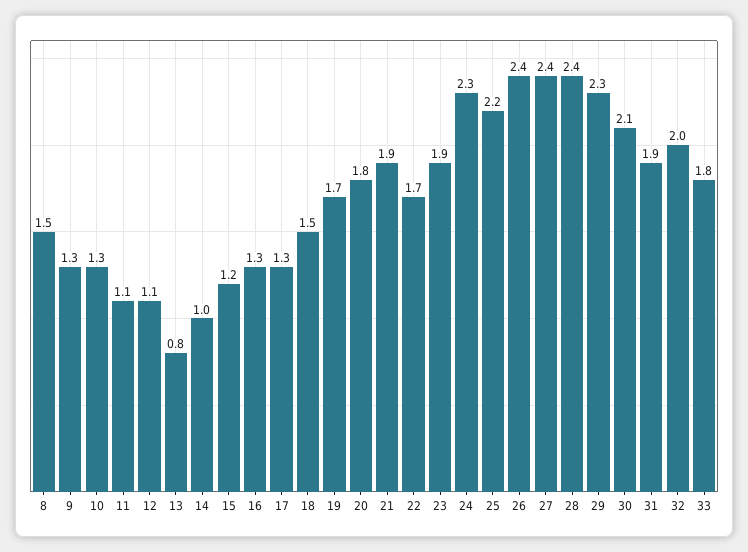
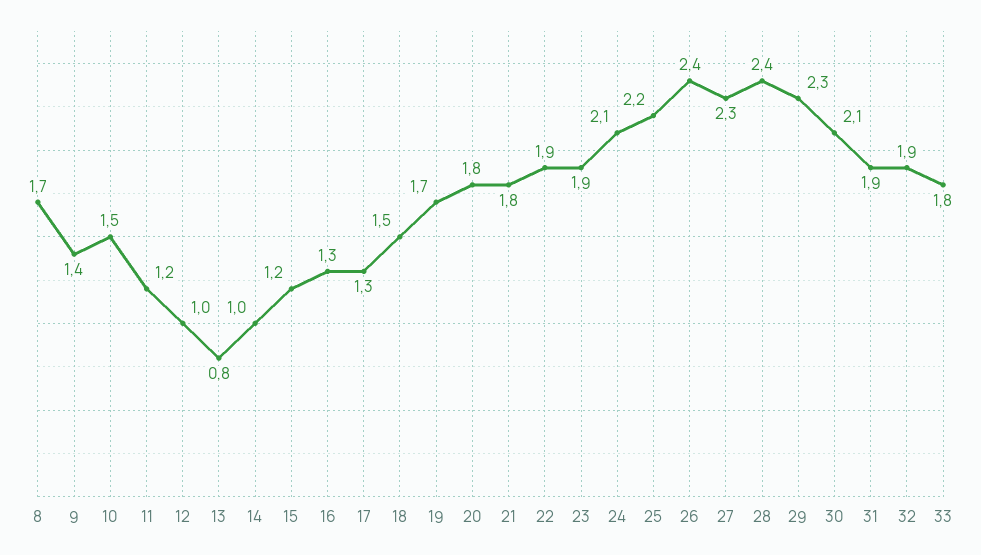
8: 1.5 -> 1.7
9: 1.3 -> 1.4
10: 1.3 -> 1.5
11: 1.1 -> 1.2
12: 1.1 -> 1
21: 1.9 -> 1.8
22: 1.7 -> 1.9
24: 2.3 -> 2.1
27: 2.4 -> 2.3
32: 2 -> 1.9

